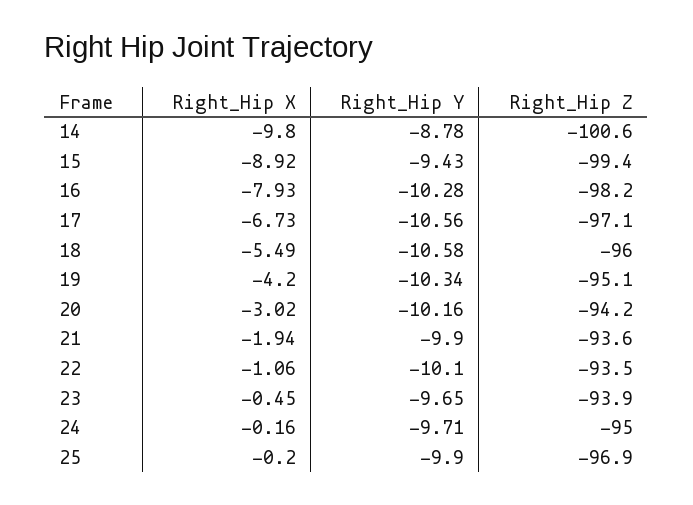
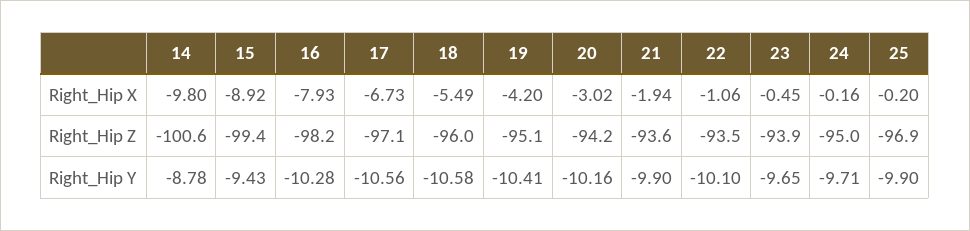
Right_Hip Y, 19: -10.34 -> -10.41

